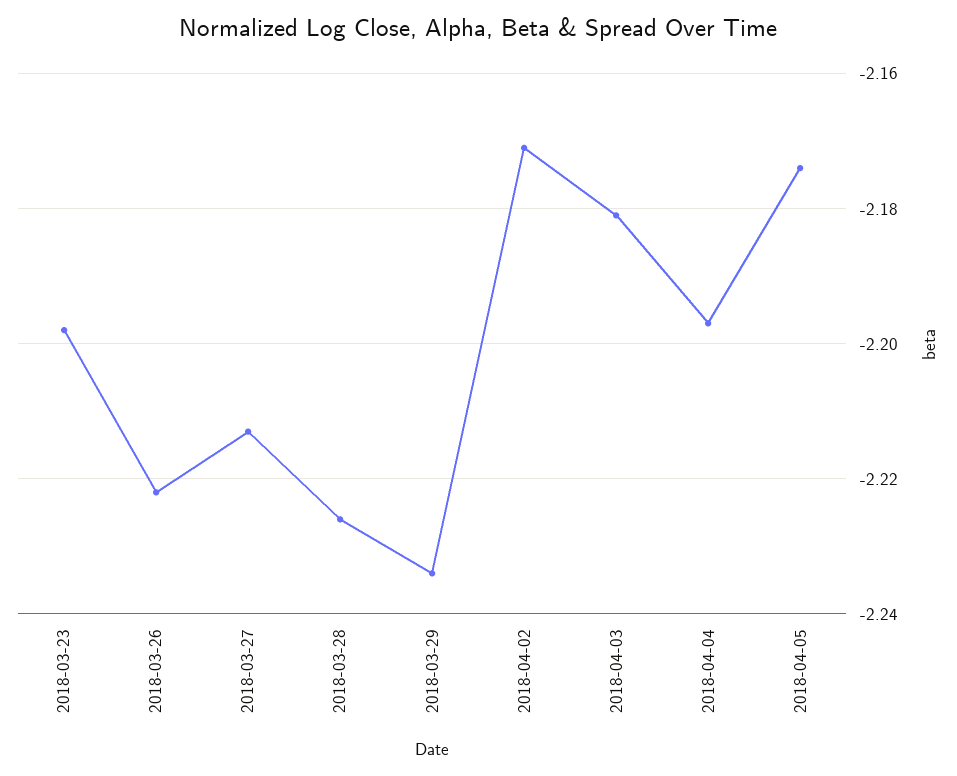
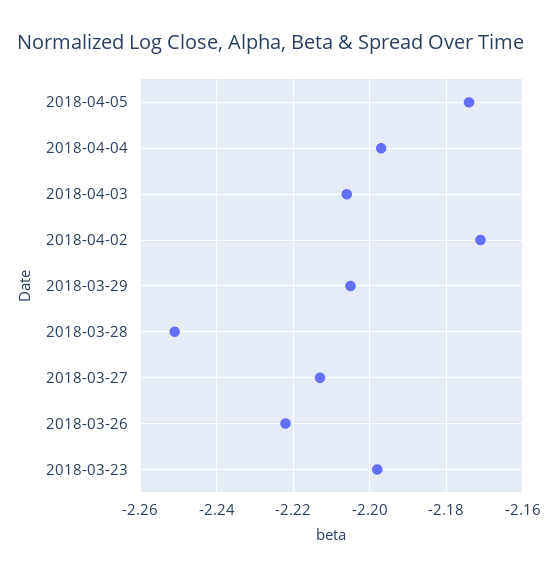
2018-03-28: -2.225 -> -2.25
2018-03-29: -2.235 -> -2.205
2018-04-03: -2.18 -> -2.205

